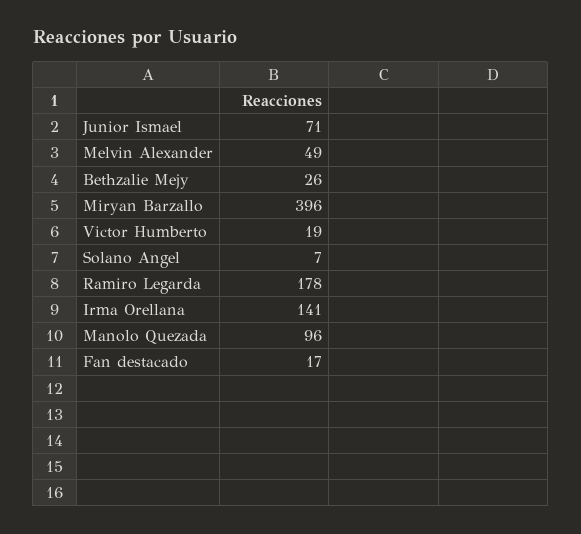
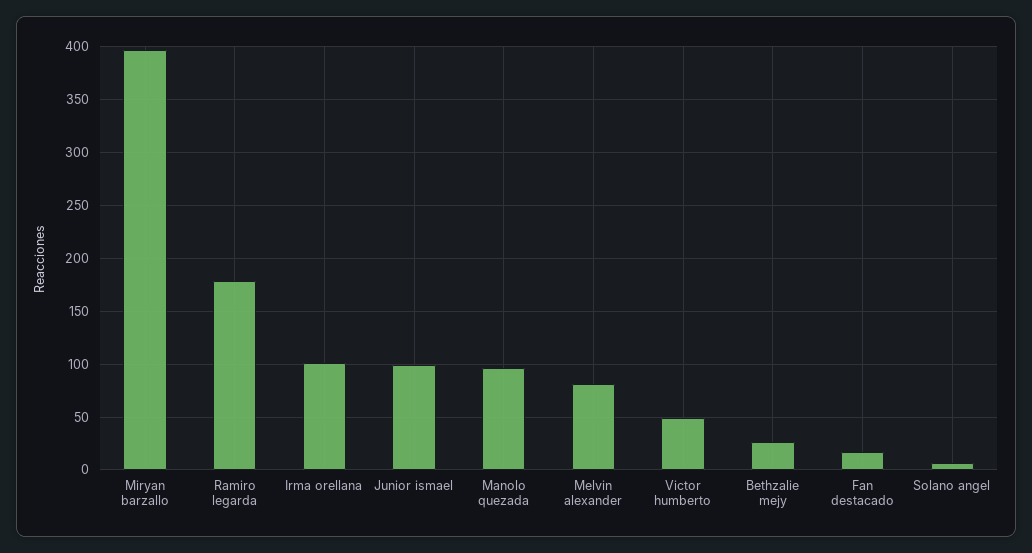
Junior Ismael: 71 -> 100
Melvin Alexander: 49 -> 80
Victor Humberto: 19 -> 50
Irma Orellana: 141 -> 100

